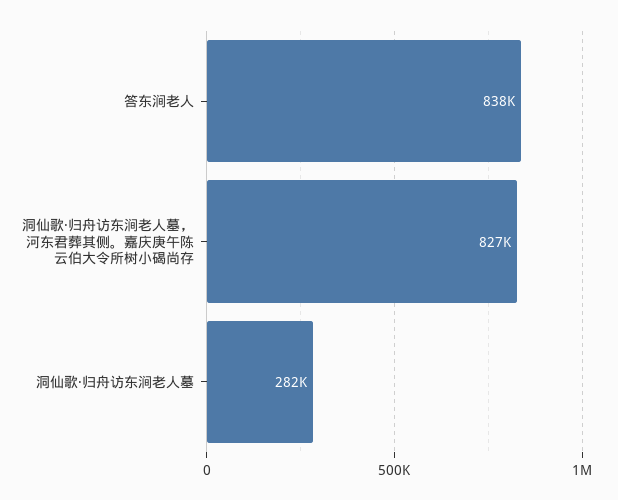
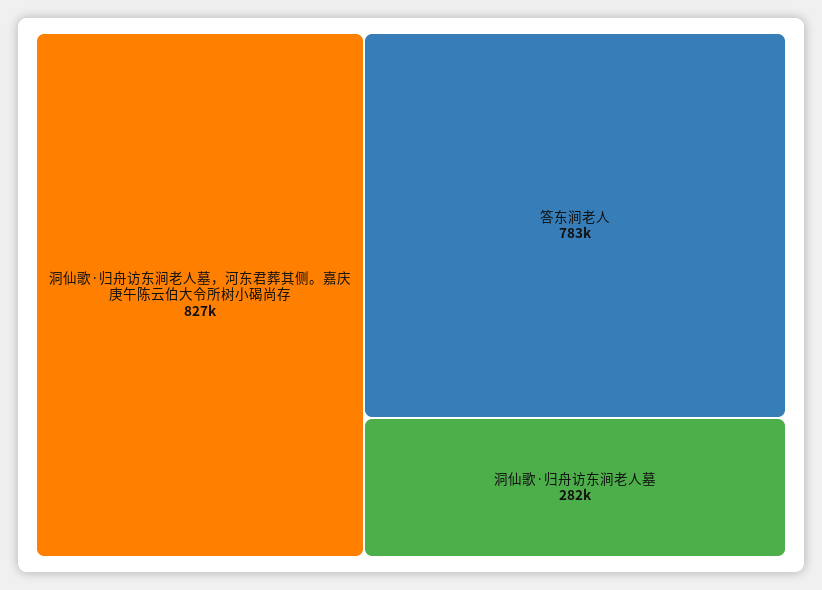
答东涧老人: 838000 -> 783000

